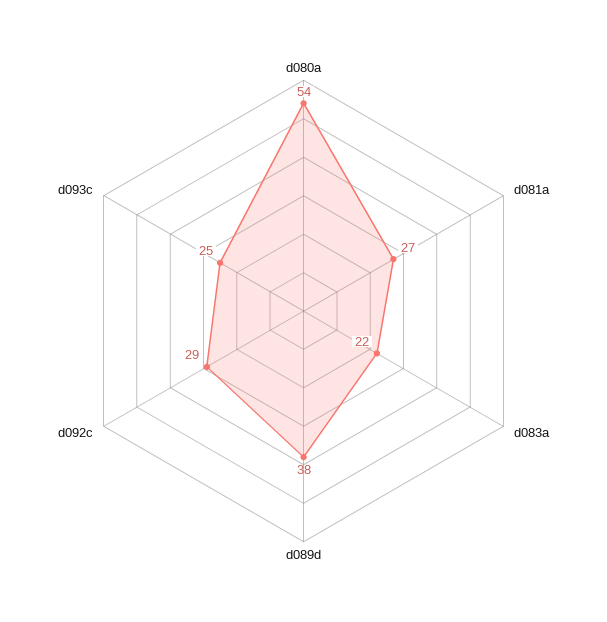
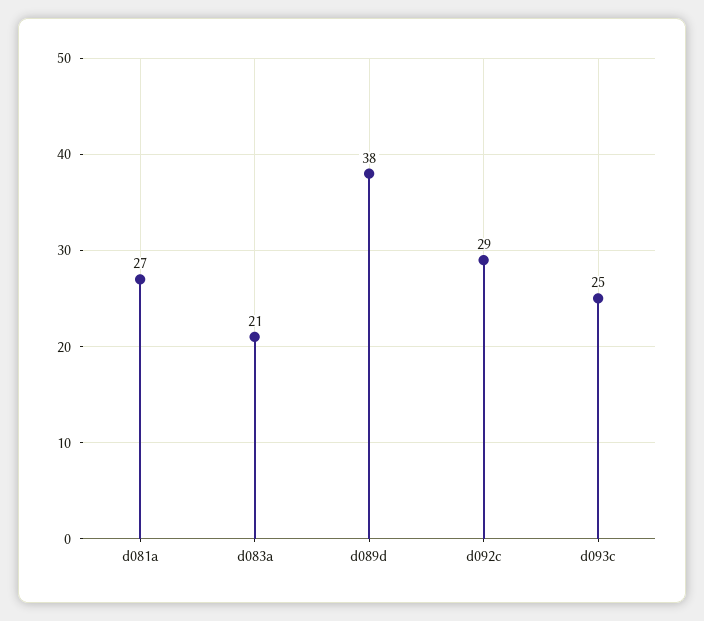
d080a: 54 -> none
d083a: 22 -> 21

